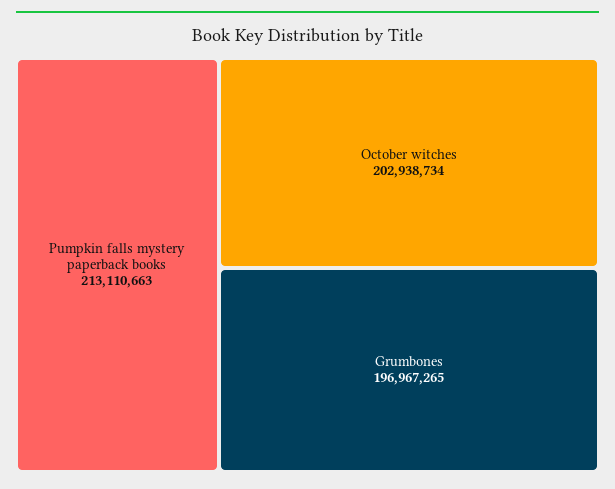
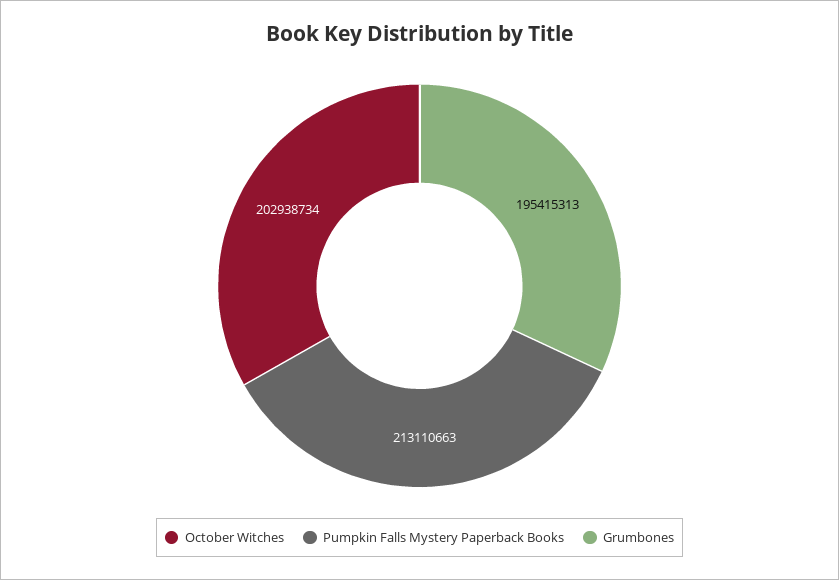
Grumbones: 196967265 -> 195415313

